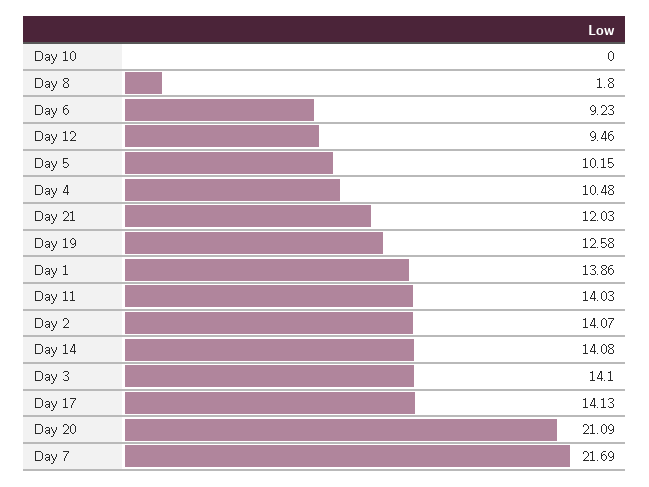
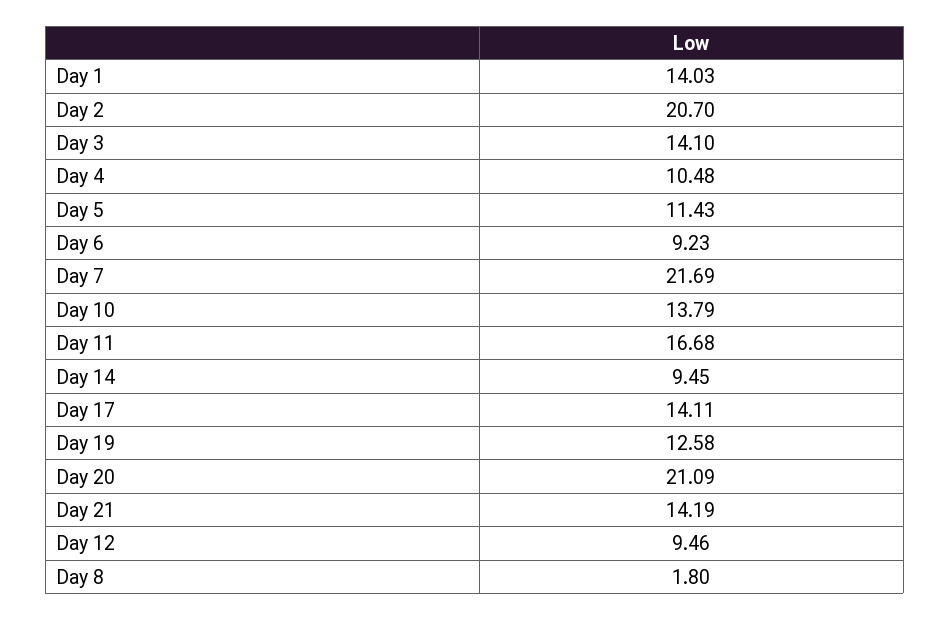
Day 10: 0 -> 13.79
Day 5: 10.15 -> 11.43
Day 21: 12.03 -> 14.19
Day 1: 13.86 -> 14.03
Day 11: 14.03 -> 16.68
Day 2: 14.07 -> 20.7
Day 14: 14.08 -> 9.45
Day 17: 14.13 -> 14.11

